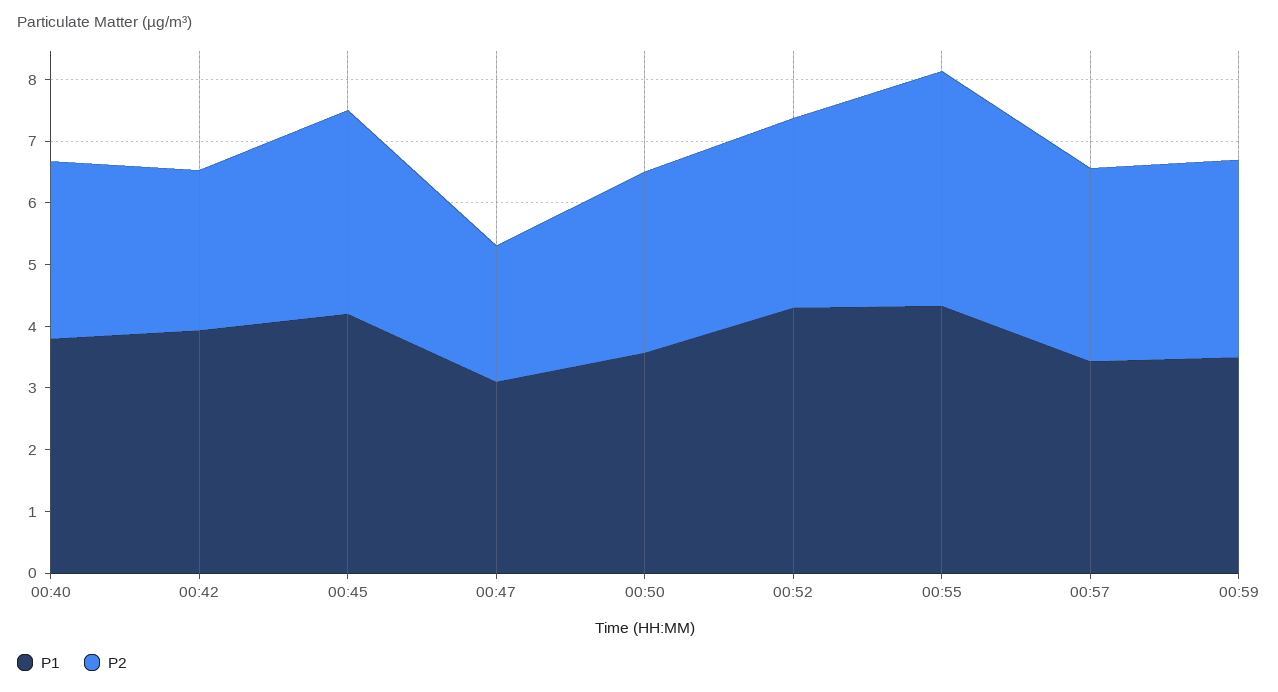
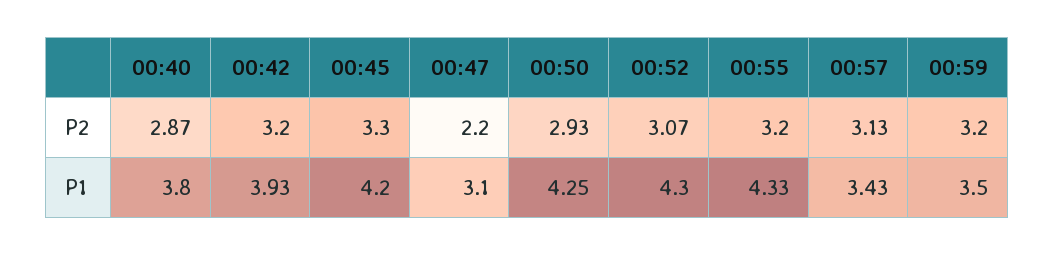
P2, 00:42: 2.6 -> 3.2
P1, 00:50: 3.6 -> 4.25
P2, 00:55: 3.8 -> 3.2

